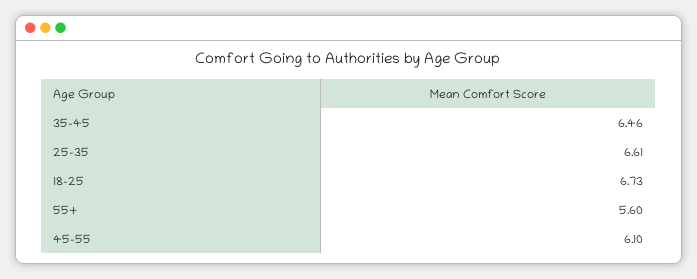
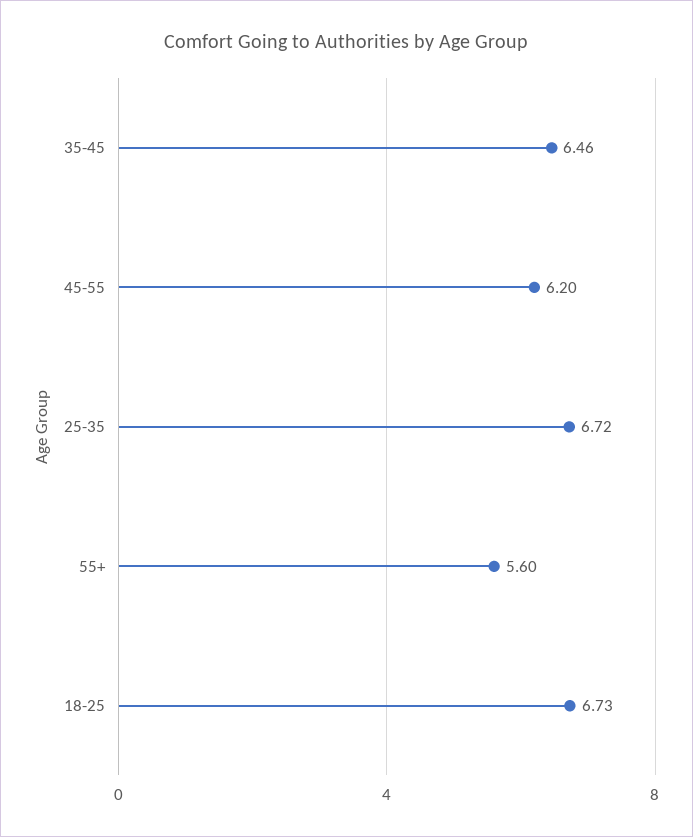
25-35: 6.61 -> 6.72
45-55: 6.1 -> 6.2

